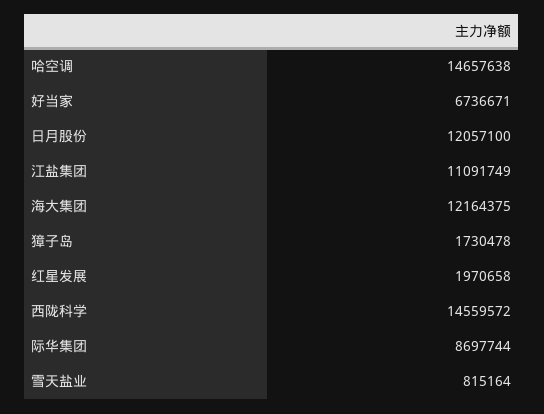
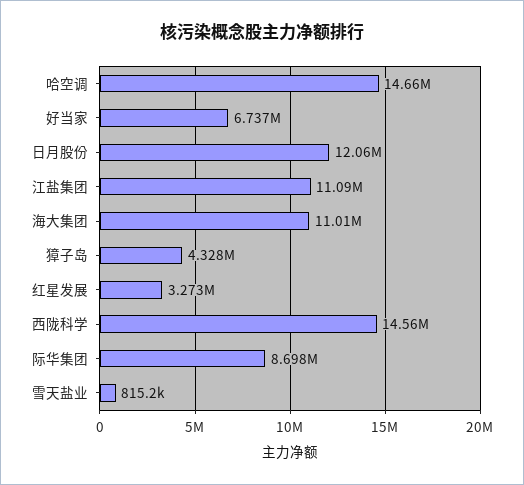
海大集团: 12164375 -> 11010000
獐子岛: 1730478 -> 4328000
红星发展: 1970658 -> 3273000

